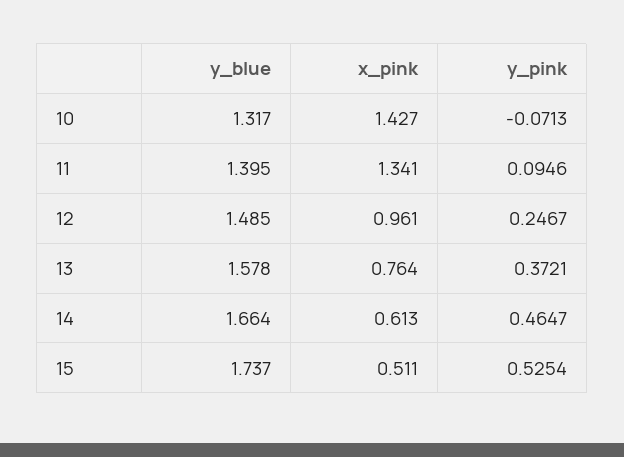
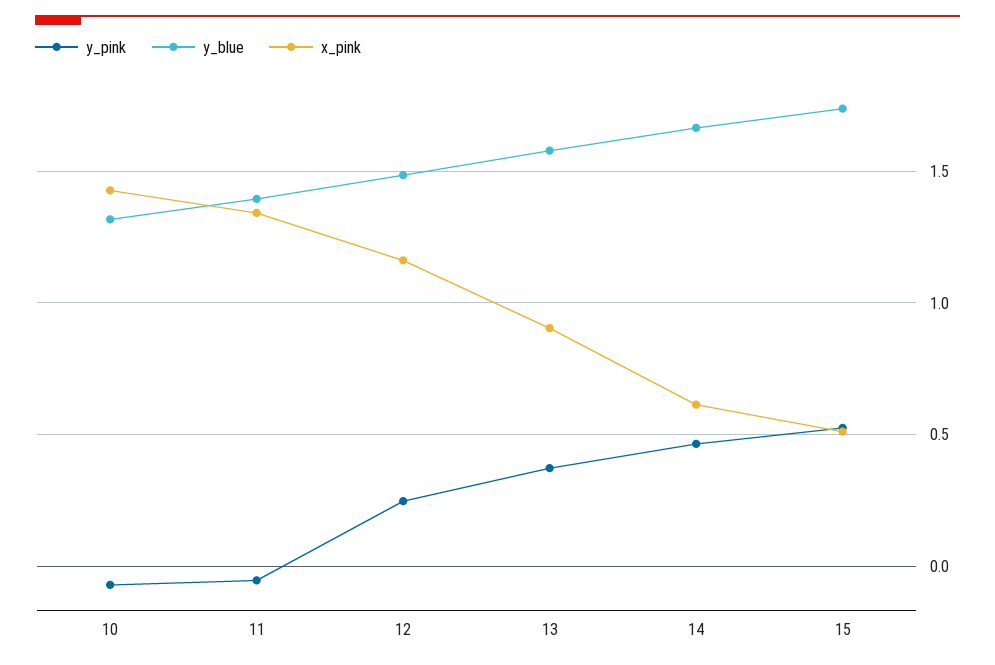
y_pink, 11: 0.0946 -> -0.05
x_pink, 12: 0.961 -> 1.15
x_pink, 13: 0.764 -> 0.9

